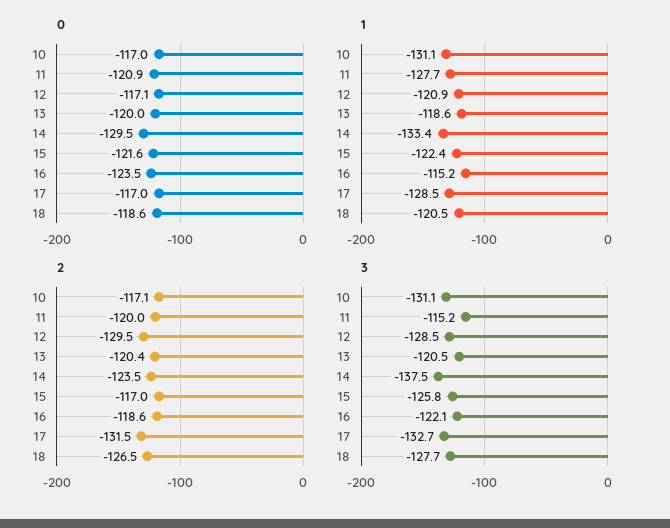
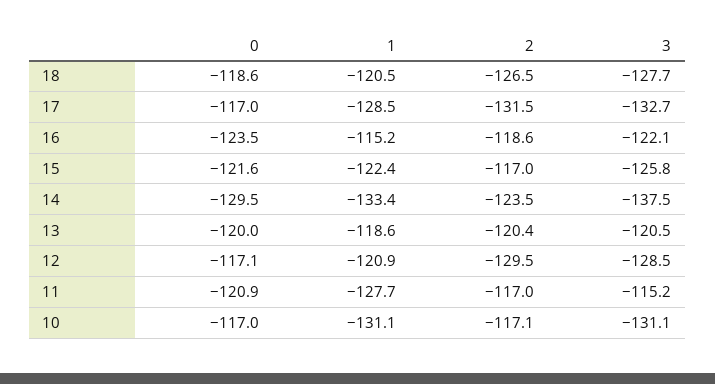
2, 11: -120 -> -117

